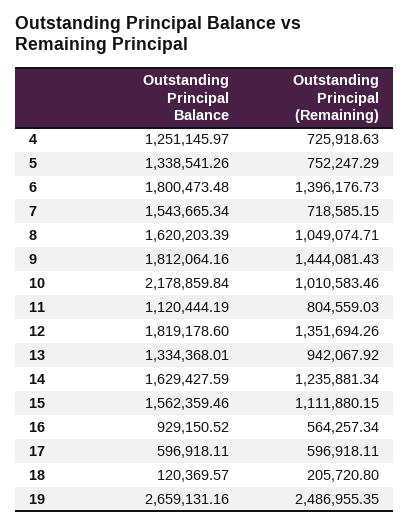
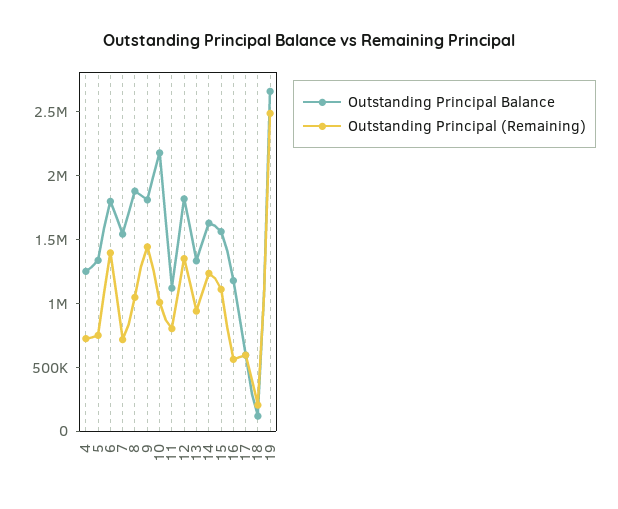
Outstanding Principal Balance, 8: 1620203.39 -> 1900000
Outstanding Principal Balance, 16: 929150.52 -> 1200000

